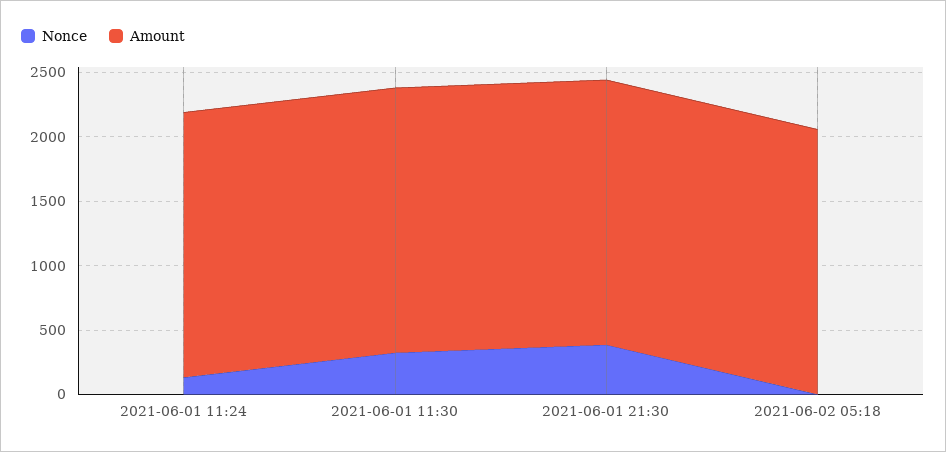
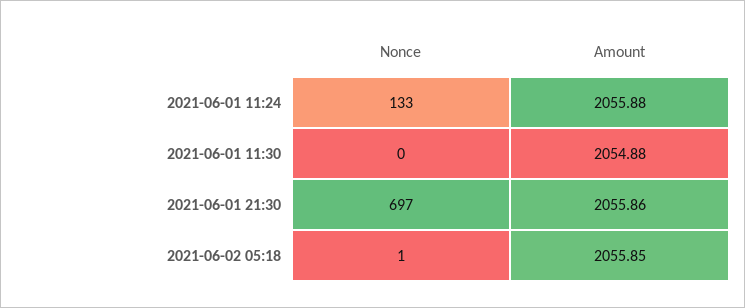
Nonce, 2021-06-01 11:30: 300 -> 0
Nonce, 2021-06-01 21:30: 400 -> 697

